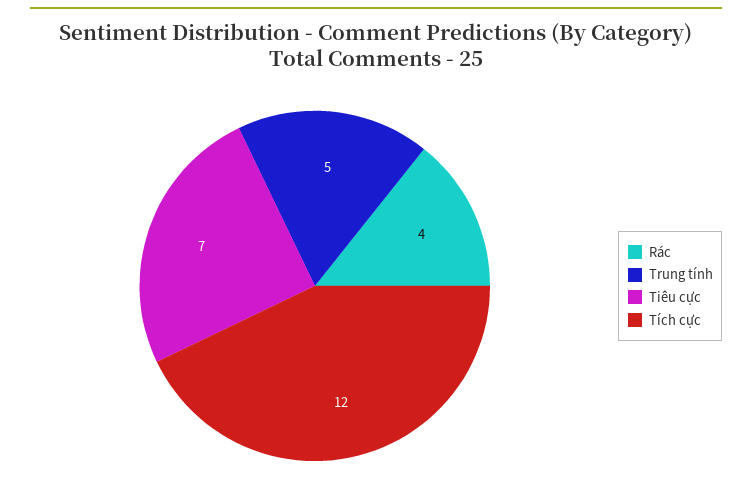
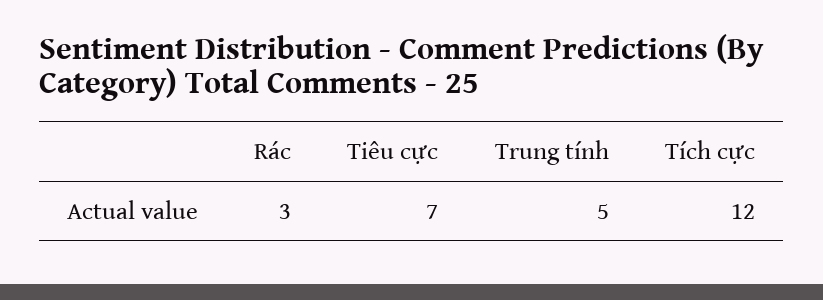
Rác: 4 -> 3

